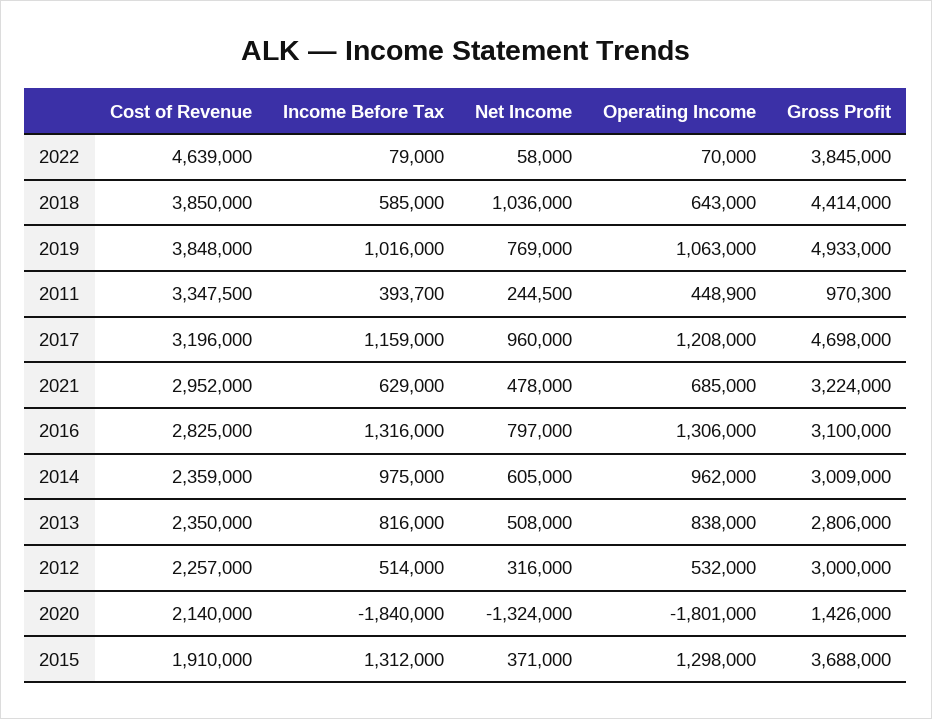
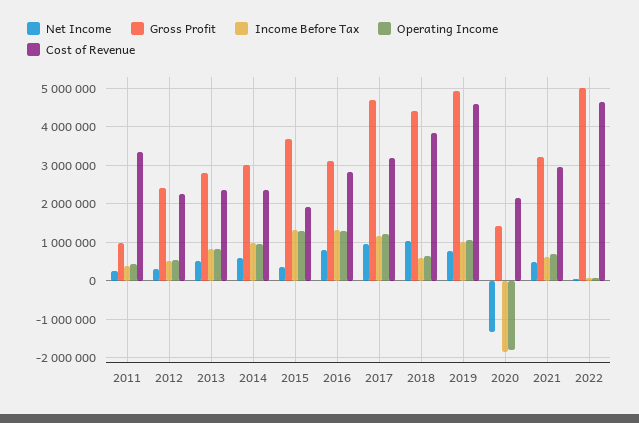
Gross Profit, 2022: 3845000 -> 5000000
Cost of Revenue, 2019: 3848000 -> 4600000
Gross Profit, 2012: 3000000 -> 2400000

